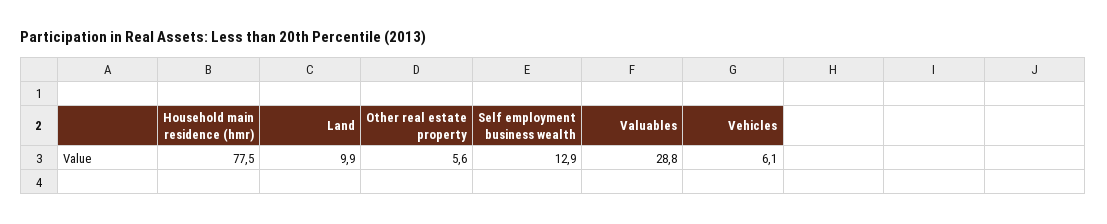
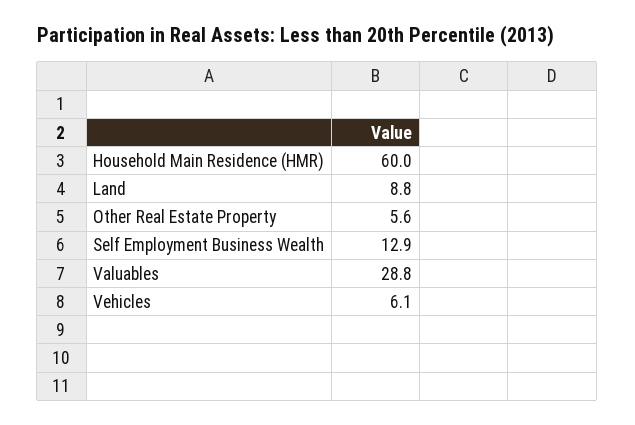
Household main residence (hmr): 77.5 -> 60
Land: 9.9 -> 8.8

